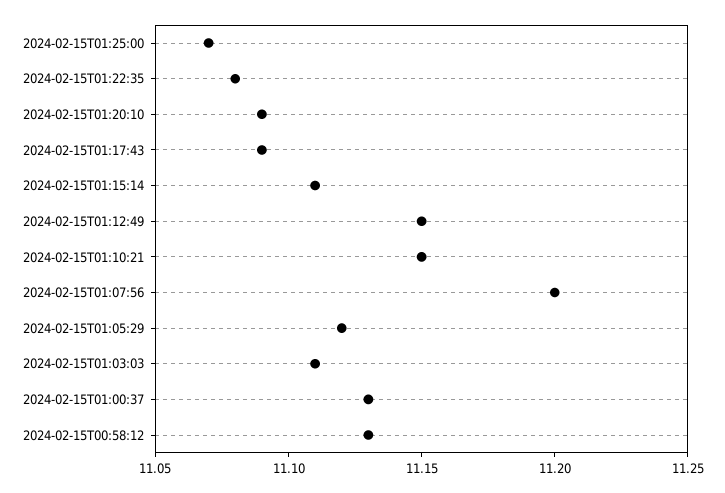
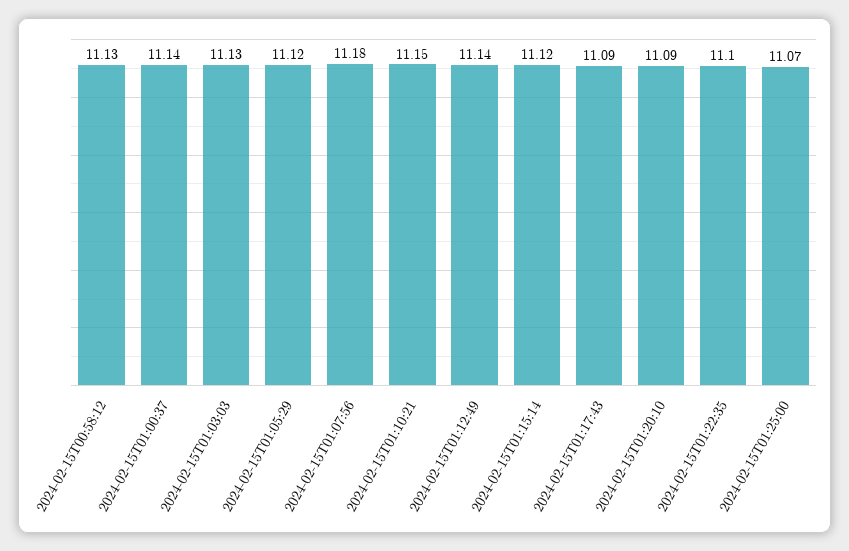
2024-02-15T01:22:35: 11.08 -> 11.1
2024-02-15T01:15:14: 11.11 -> 11.12
2024-02-15T01:12:49: 11.15 -> 11.14
2024-02-15T01:07:56: 11.2 -> 11.18
2024-02-15T01:03:03: 11.11 -> 11.13
2024-02-15T01:00:37: 11.13 -> 11.14

